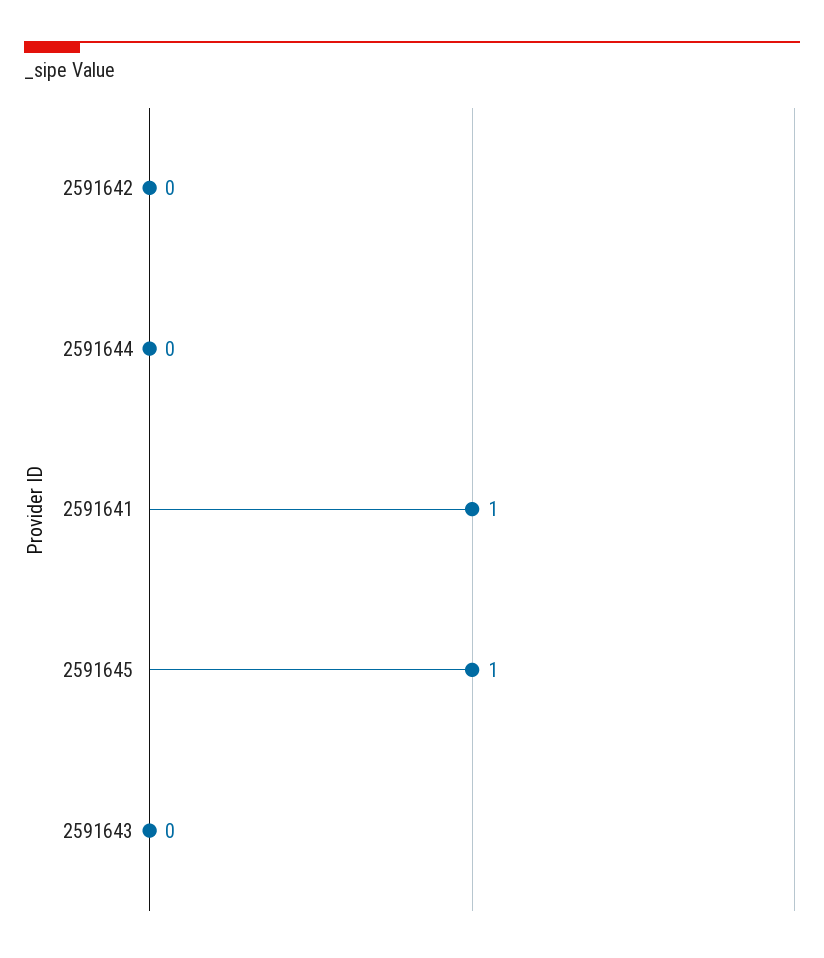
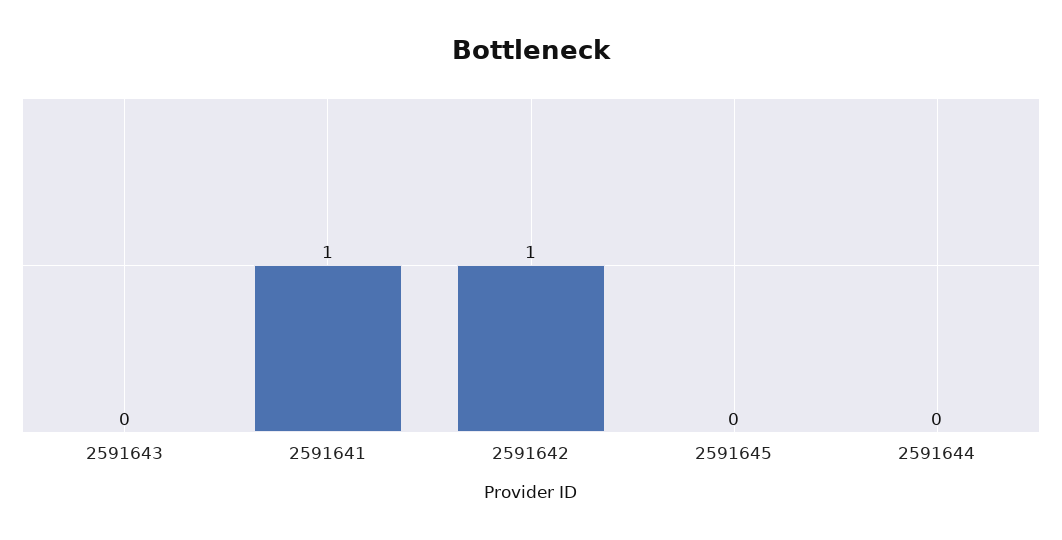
2591642: 0 -> 1
2591645: 1 -> 0

